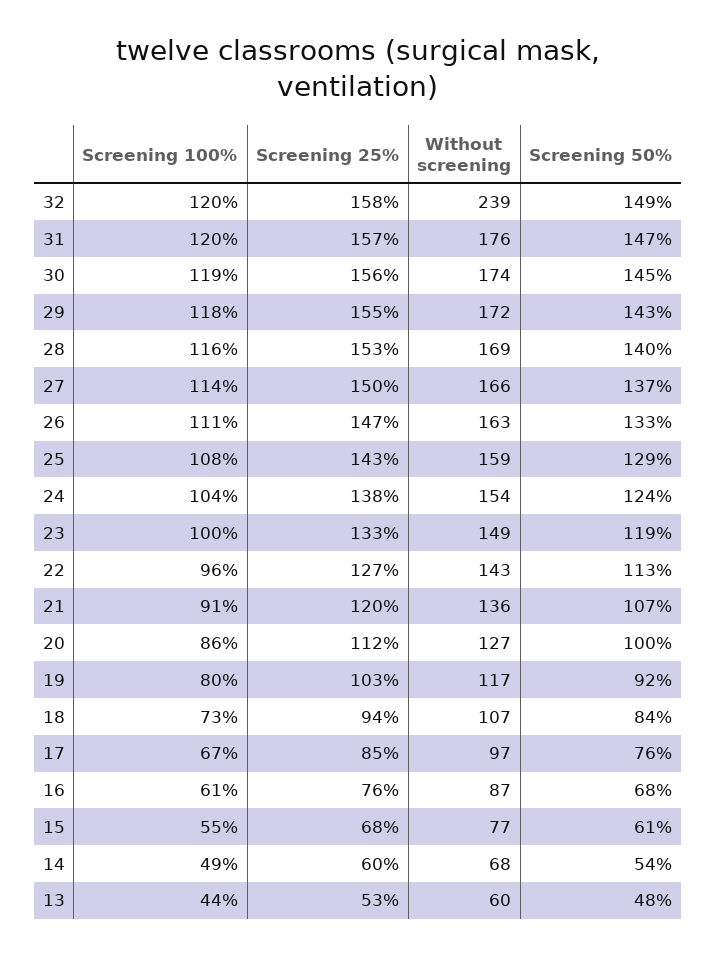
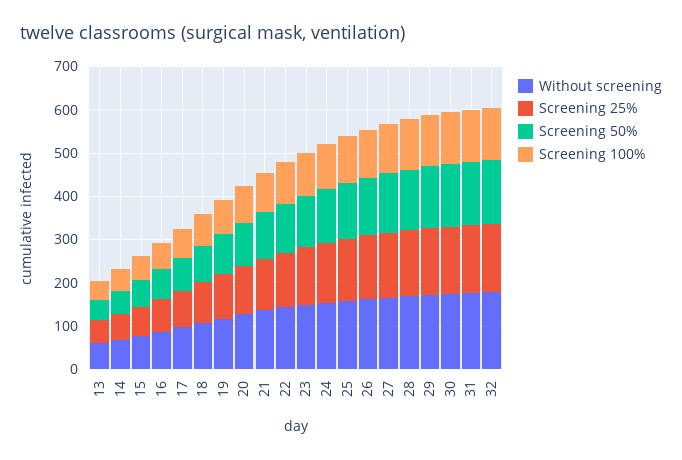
Without screening, 32: 239 -> 180

